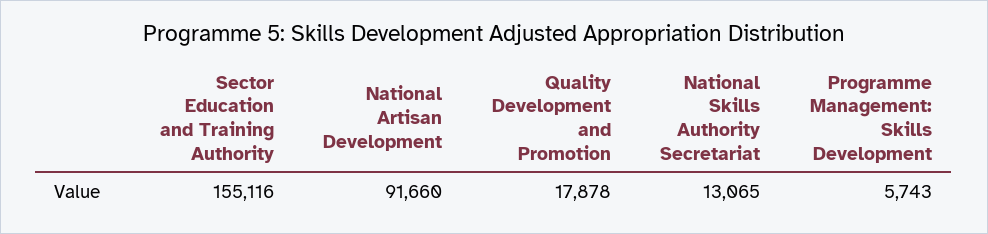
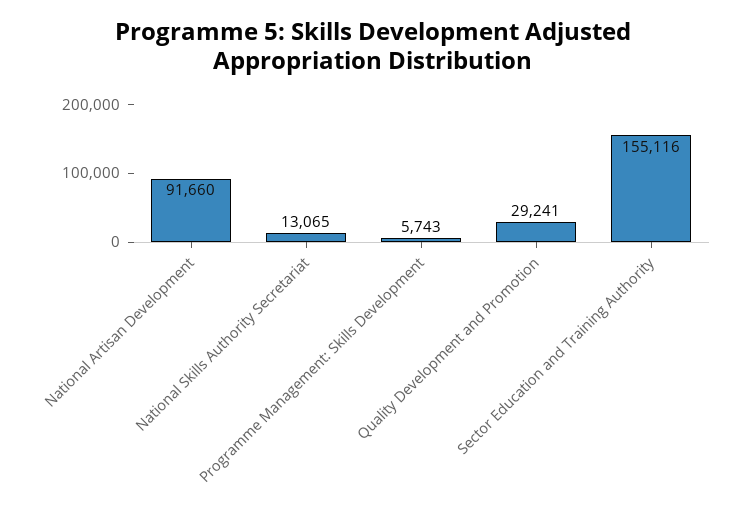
Quality Development and Promotion: 17878 -> 29241

